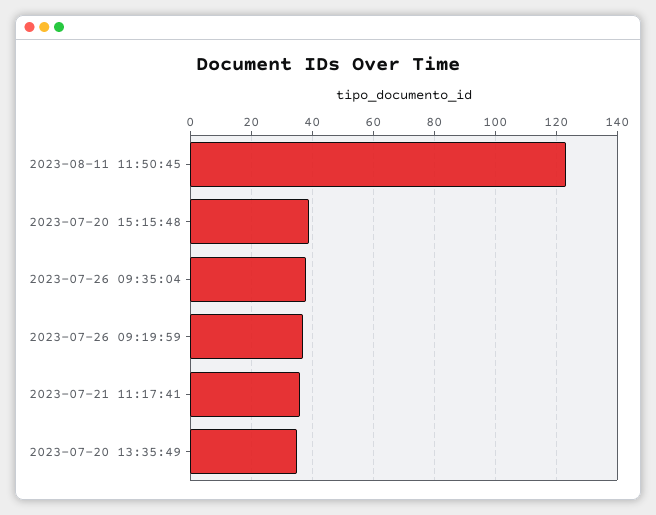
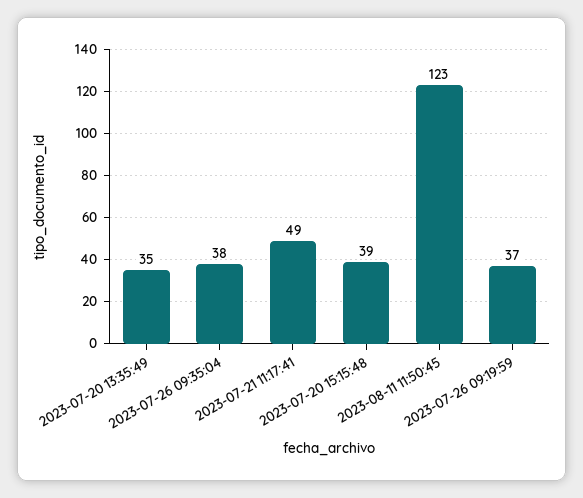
2023-07-21 11:17:41: 35 -> 49

